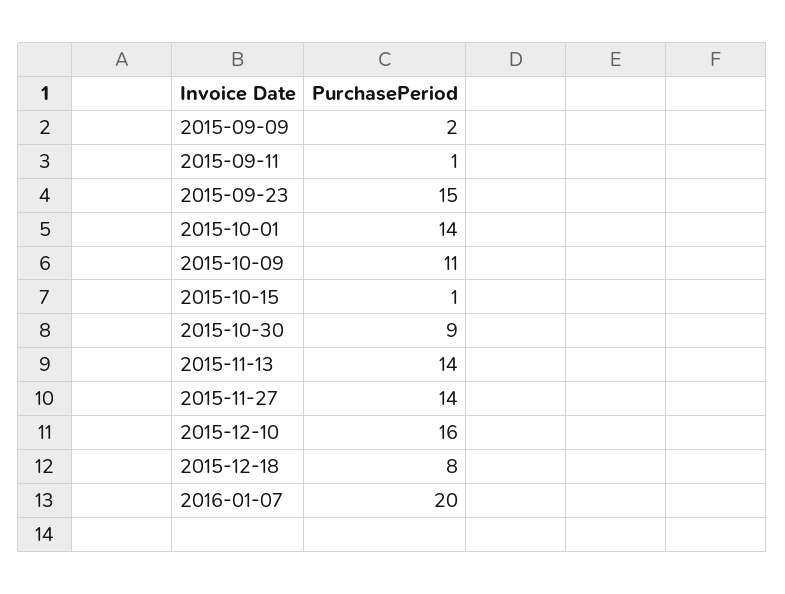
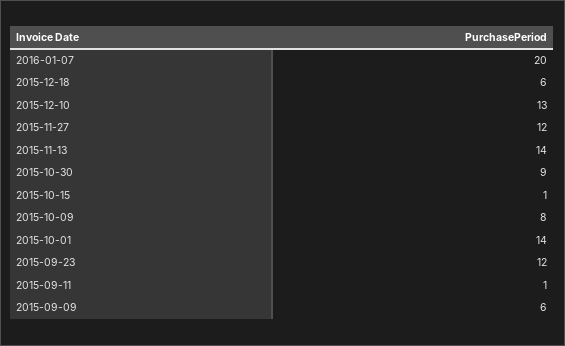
2015-09-09: 2 -> 6
2015-09-23: 15 -> 12
2015-10-09: 11 -> 8
2015-11-27: 14 -> 12
2015-12-10: 16 -> 13
2015-12-18: 8 -> 6

